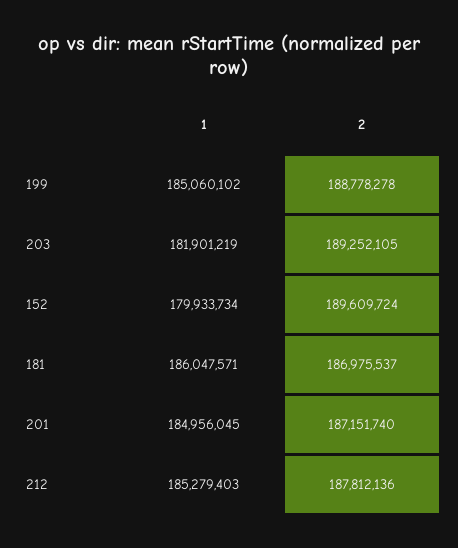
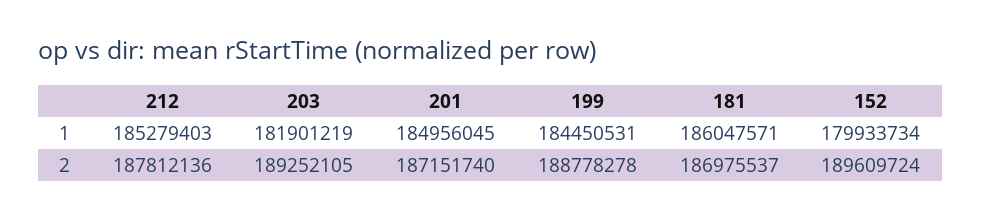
1, 199: 185060102 -> 184450531

